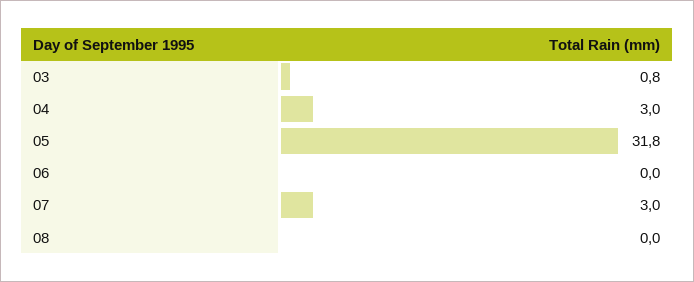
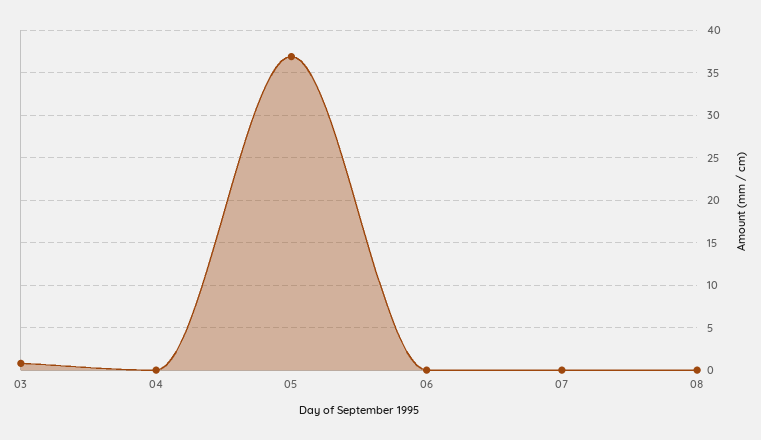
04: 3 -> 0
05: 31.8 -> 37
07: 3 -> 0

